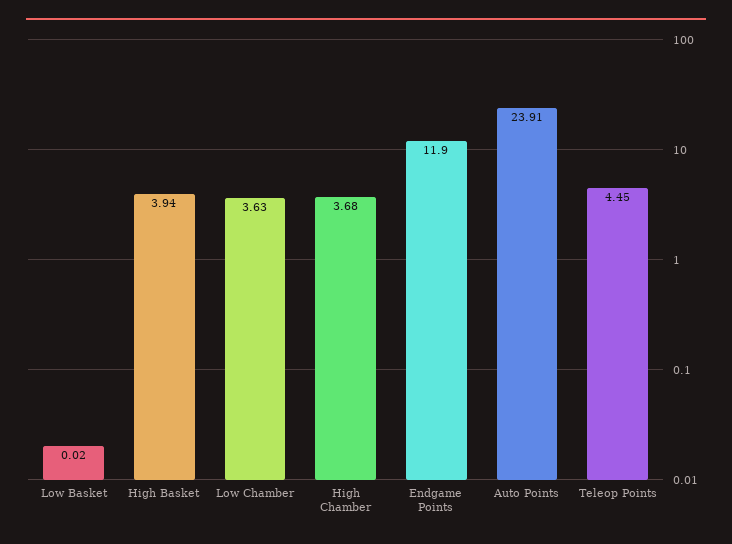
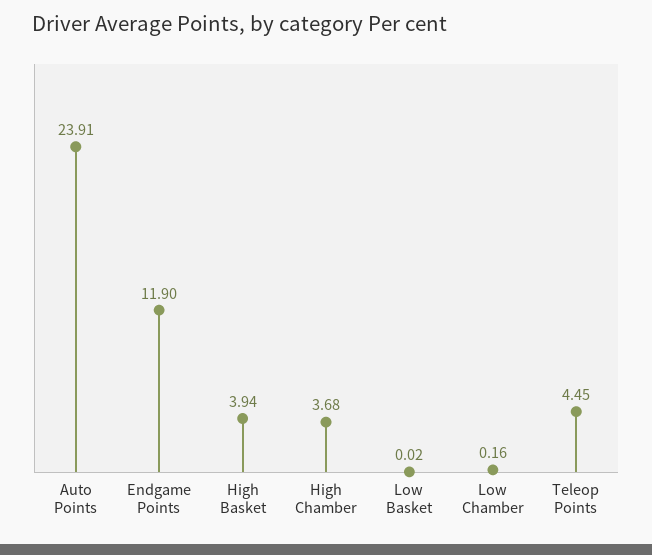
Low Chamber: 3.63 -> 0.16

